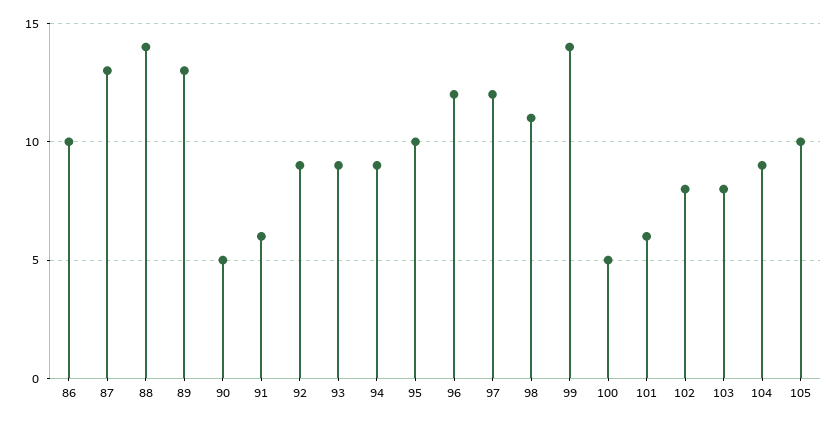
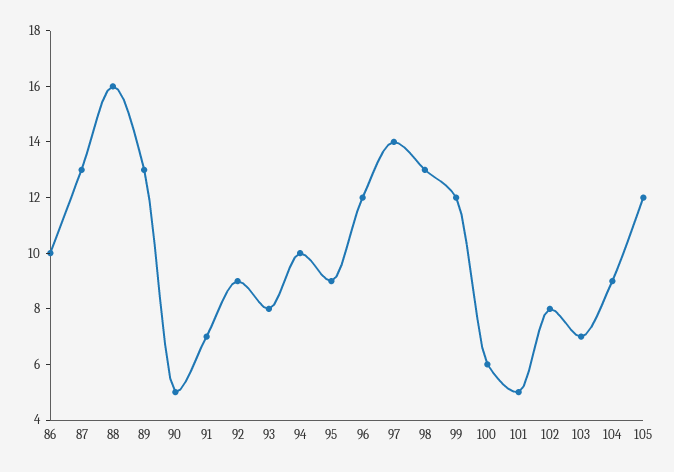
88: 14 -> 16
91: 6 -> 7
93: 9 -> 8
94: 9 -> 10
95: 10 -> 9
97: 12 -> 14
98: 11 -> 13
99: 14 -> 12
100: 5 -> 6
101: 6 -> 5
103: 8 -> 7
105: 10 -> 12

